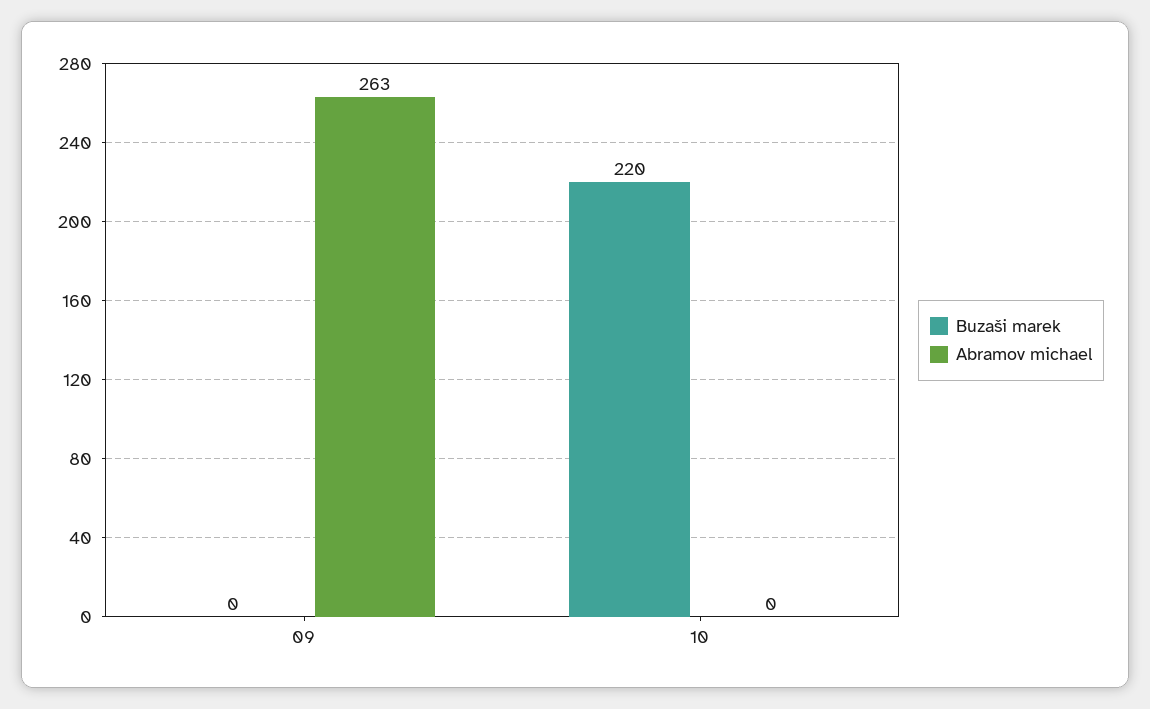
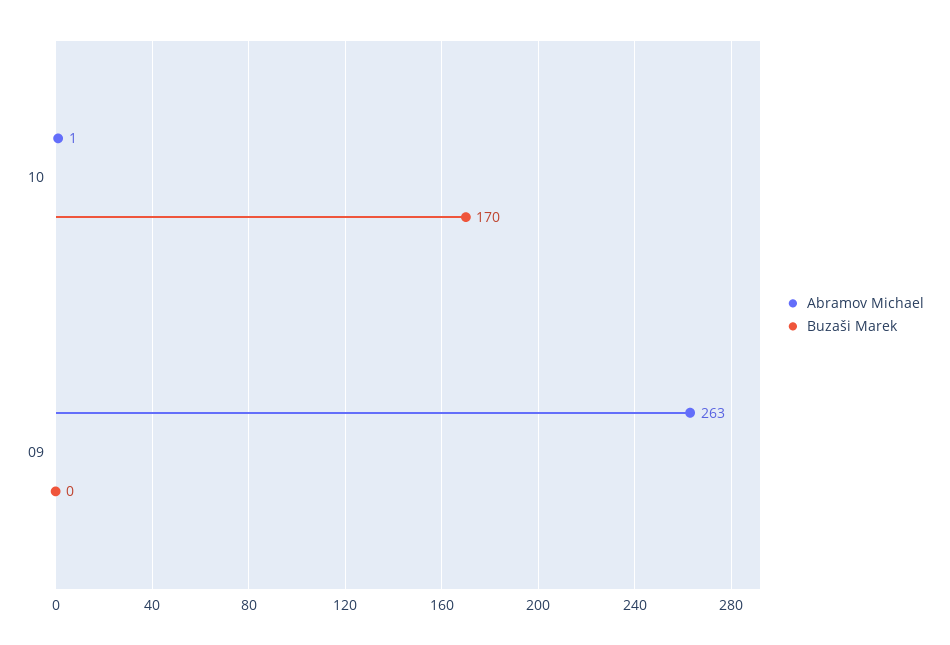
Buzaši marek, 10: 220 -> 170
Abramov michael, 10: 0 -> 1

